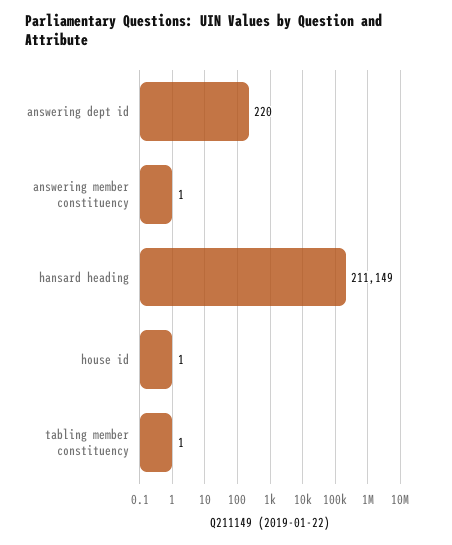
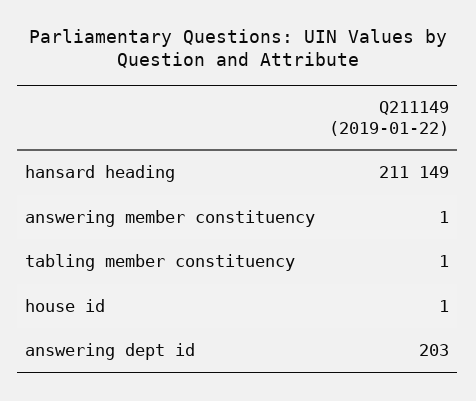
answering dept id: 220 -> 203

